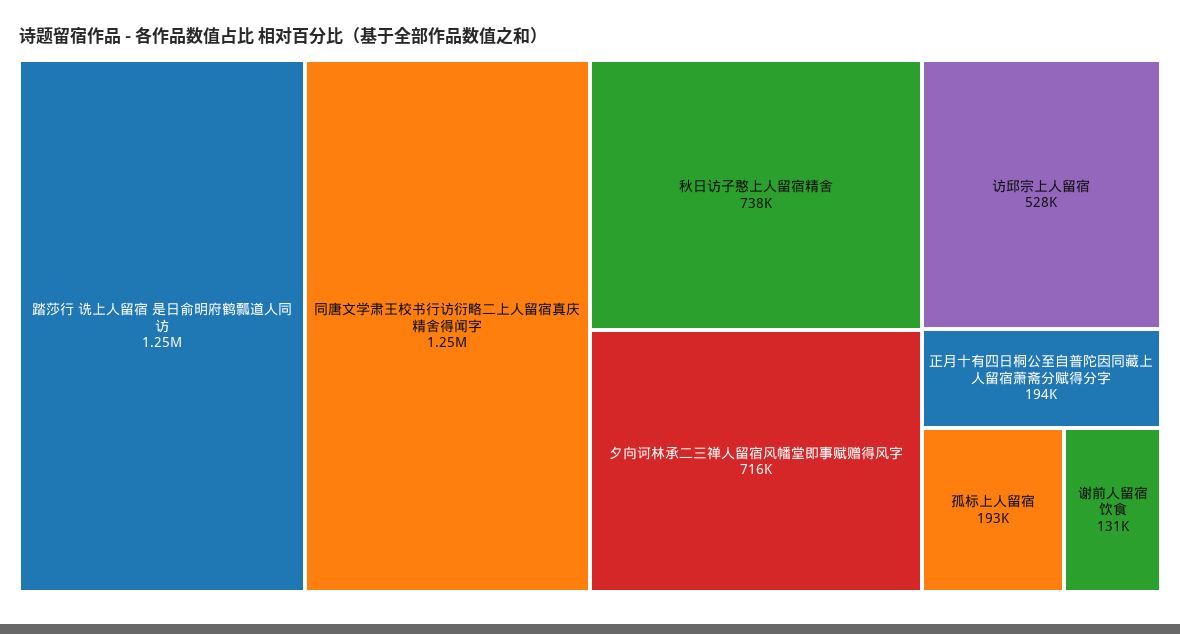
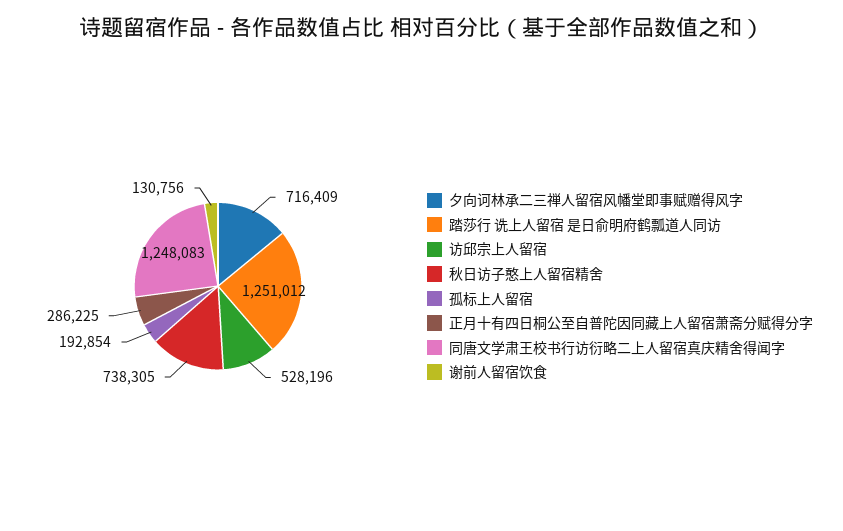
正月十有四日桐公至自普陀因同藏上人留宿萧斋分赋得分字: 194000 -> 286225

